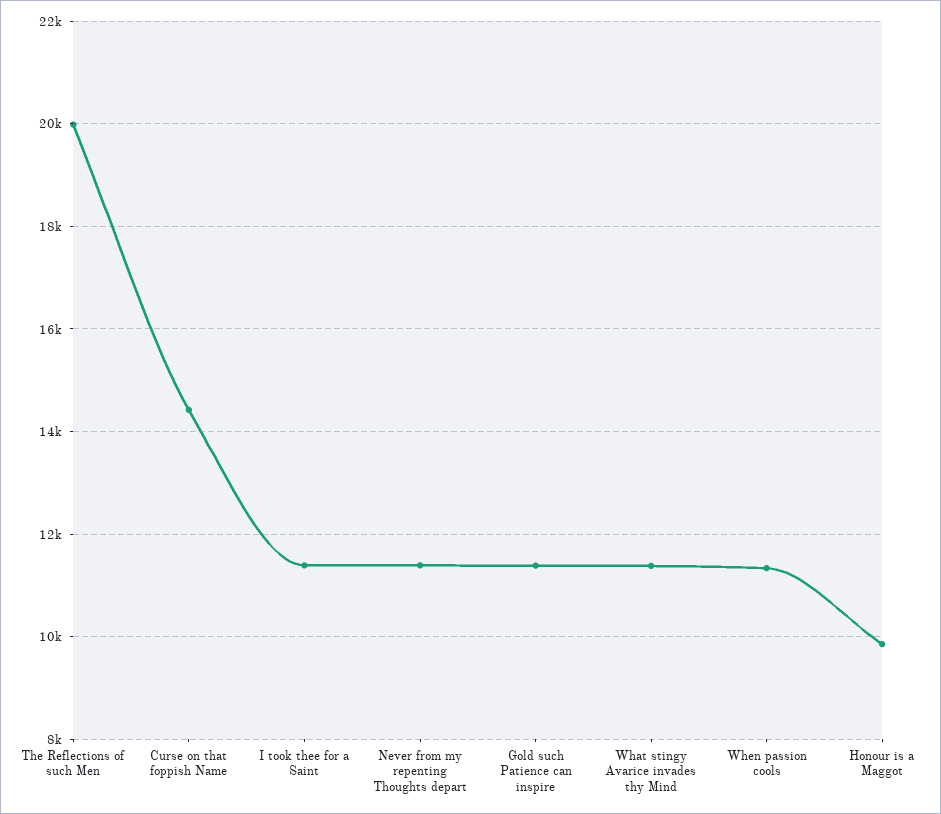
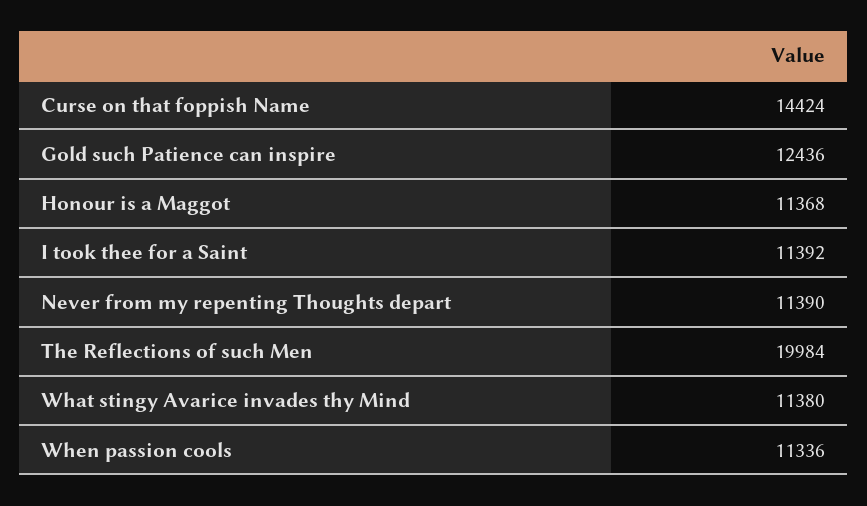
Gold such Patience can inspire: 11400 -> 12436
Honour is a Maggot: 9800 -> 11368

